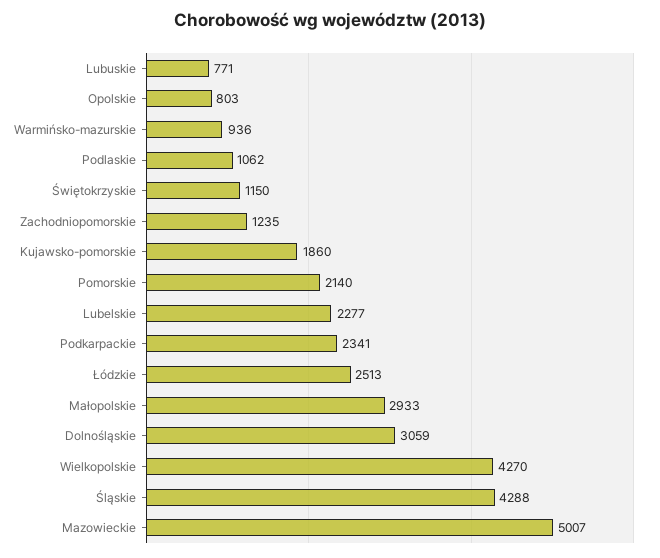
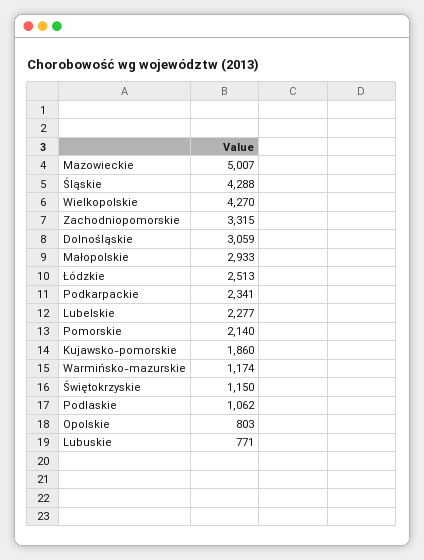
Warmińsko-mazurskie: 936 -> 1174
Zachodniopomorskie: 1235 -> 3315

